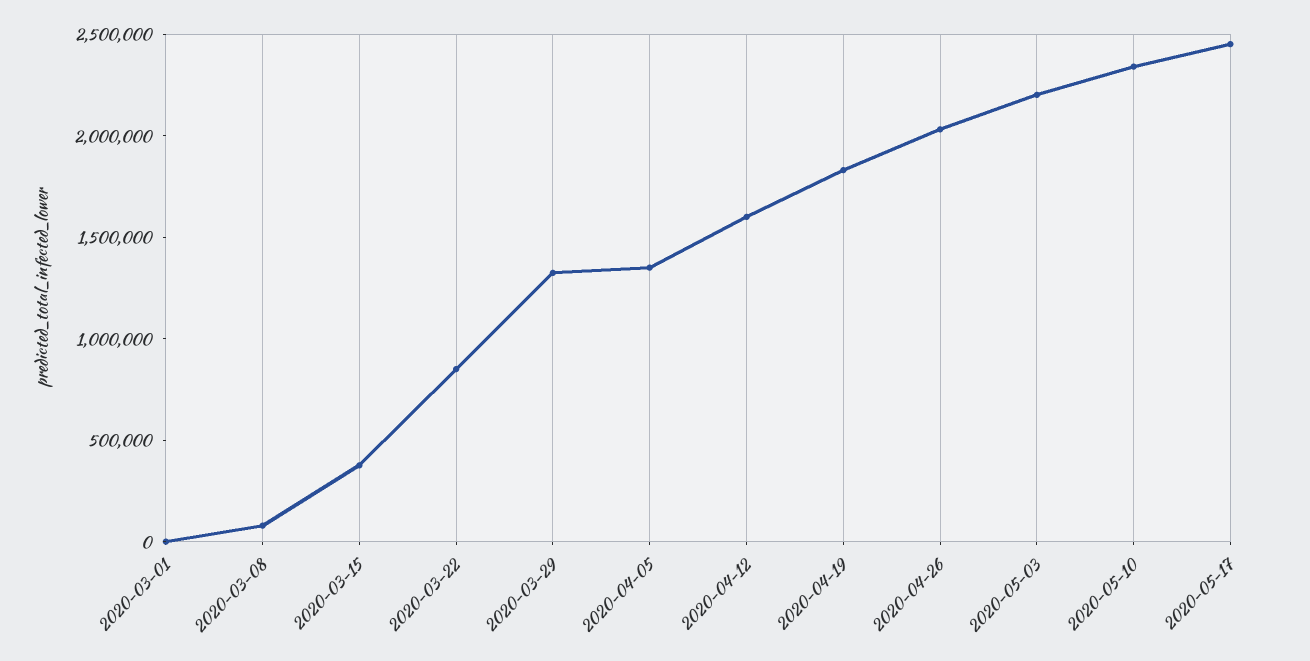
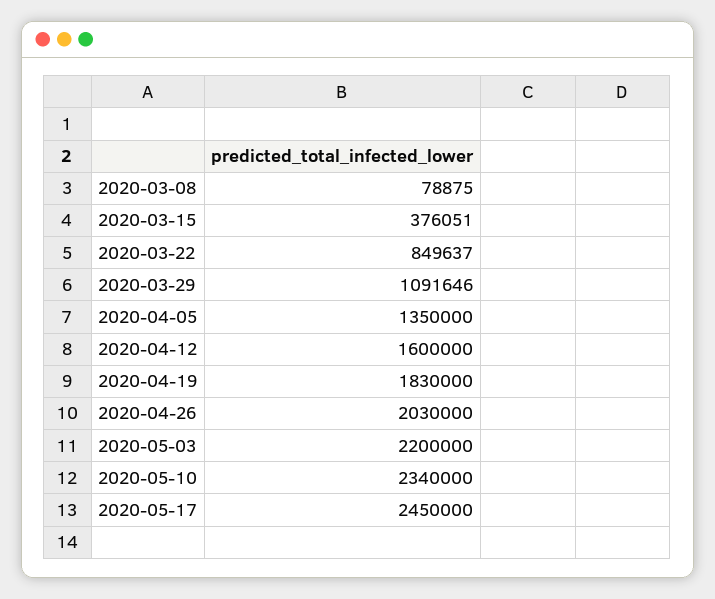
2020-03-01: 0 -> none
2020-03-29: 1300000 -> 1091646

